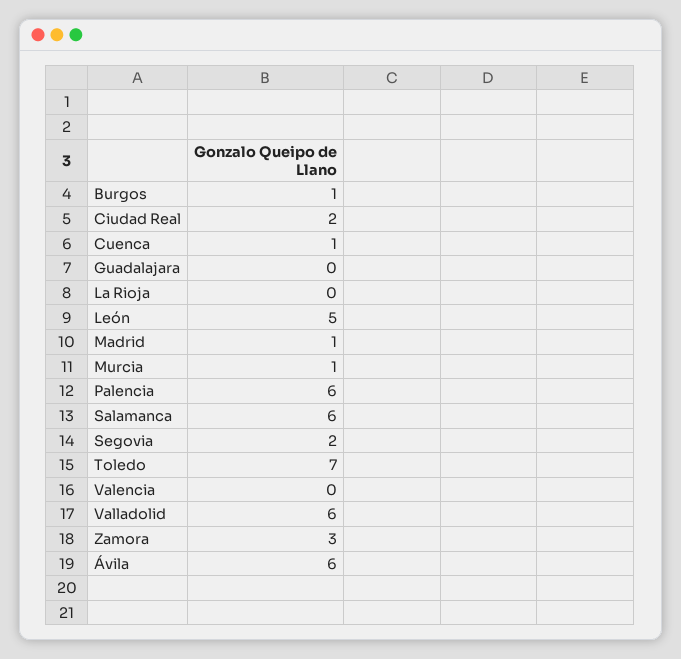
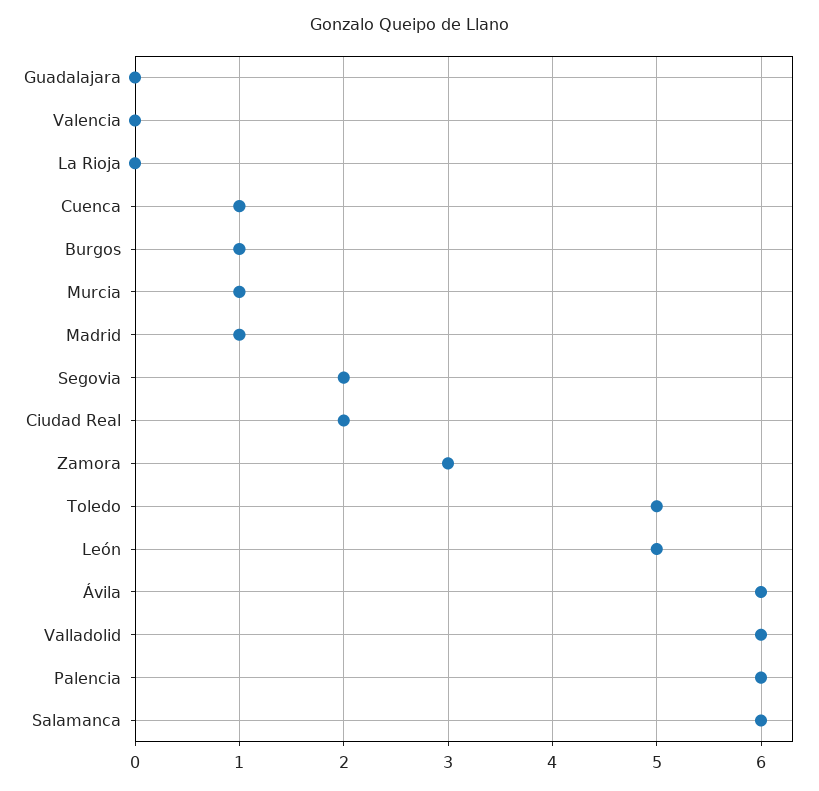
Toledo: 7 -> 5

